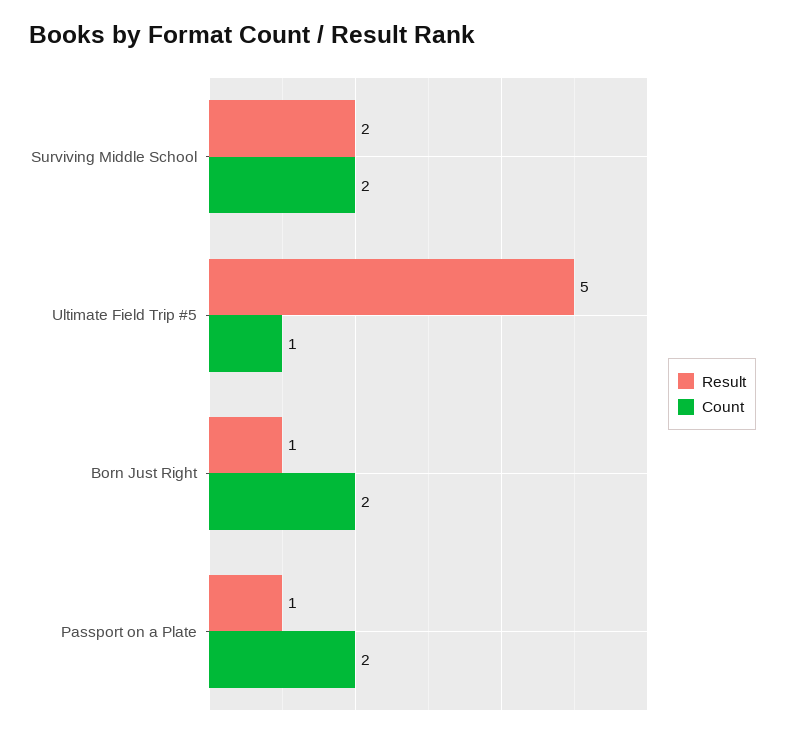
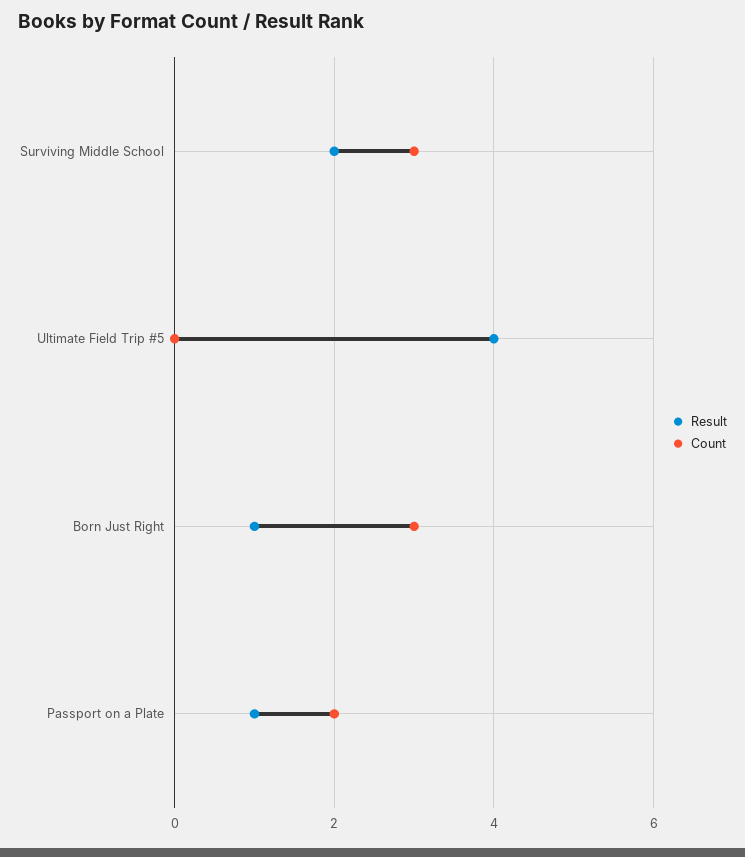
Count, Surviving Middle School: 2 -> 3
Result, Ultimate Field Trip #5: 5 -> 4
Count, Ultimate Field Trip #5: 1 -> 0
Count, Born Just Right: 2 -> 3

